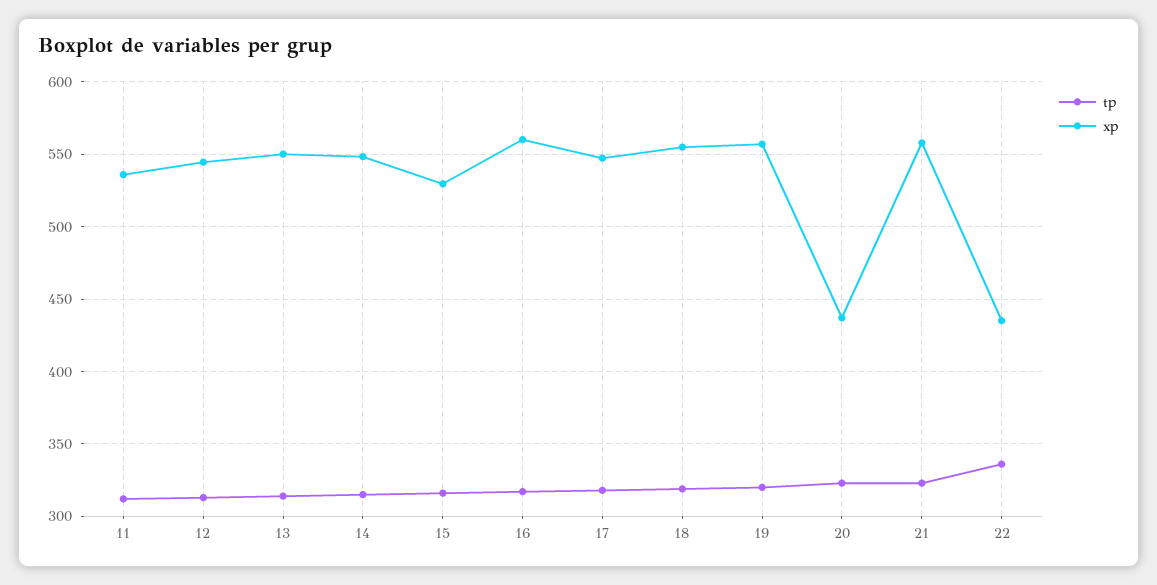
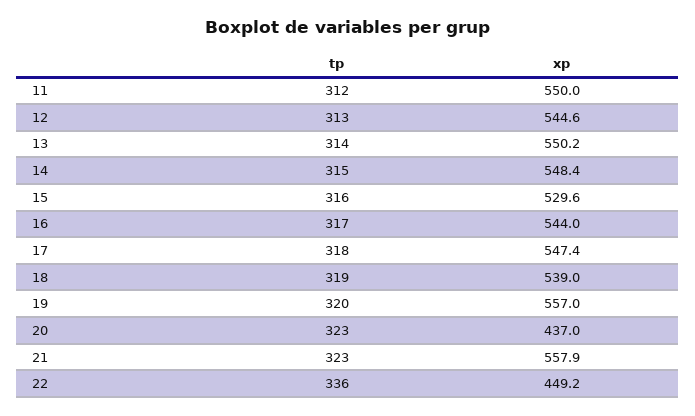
xp, 11: 535 -> 550
xp, 16: 560 -> 544
xp, 18: 555 -> 539
xp, 22: 435 -> 449.2

